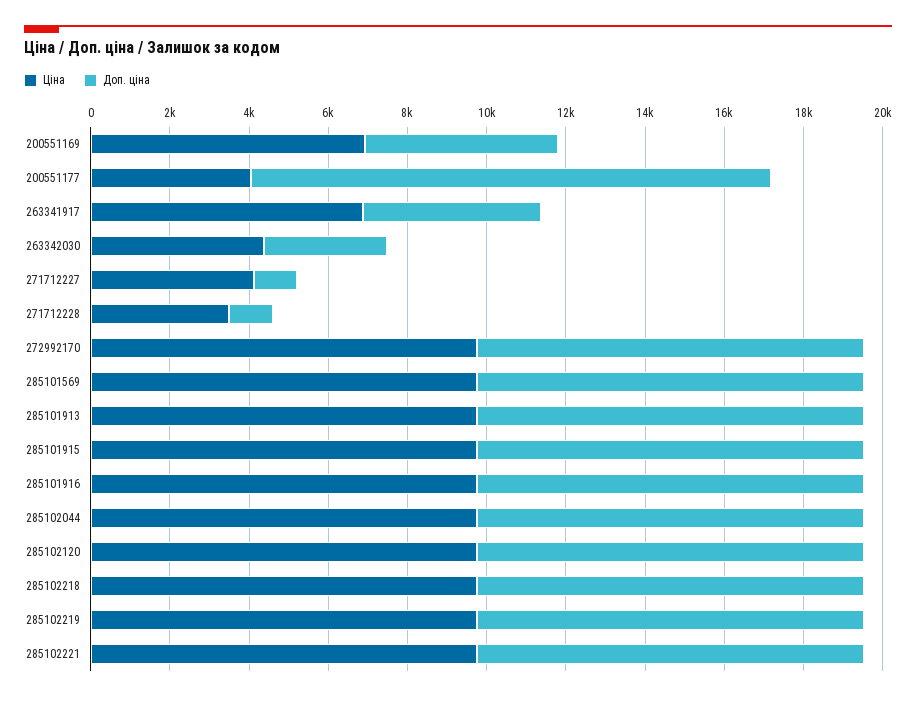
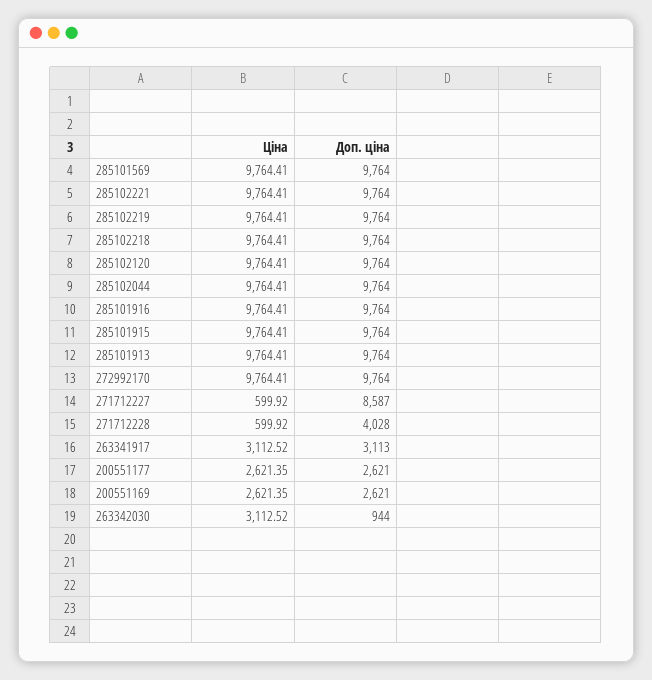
Ціна, 200551169: 7000 -> 2621.35
Доп. ціна, 200551169: 5000 -> 2621
Ціна, 200551177: 4000 -> 2621.35
Доп. ціна, 200551177: 13000 -> 2621
Ціна, 263341917: 7000 -> 3112.52
Доп. ціна, 263341917: 4500 -> 3113
Ціна, 263342030: 4500 -> 3112.52
Доп. ціна, 263342030: 3000 -> 944
Ціна, 271712227: 4000 -> 599.92
Доп. ціна, 271712227: 1000 -> 8587
Ціна, 271712228: 3500 -> 599.92
Доп. ціна, 271712228: 1000 -> 4028

